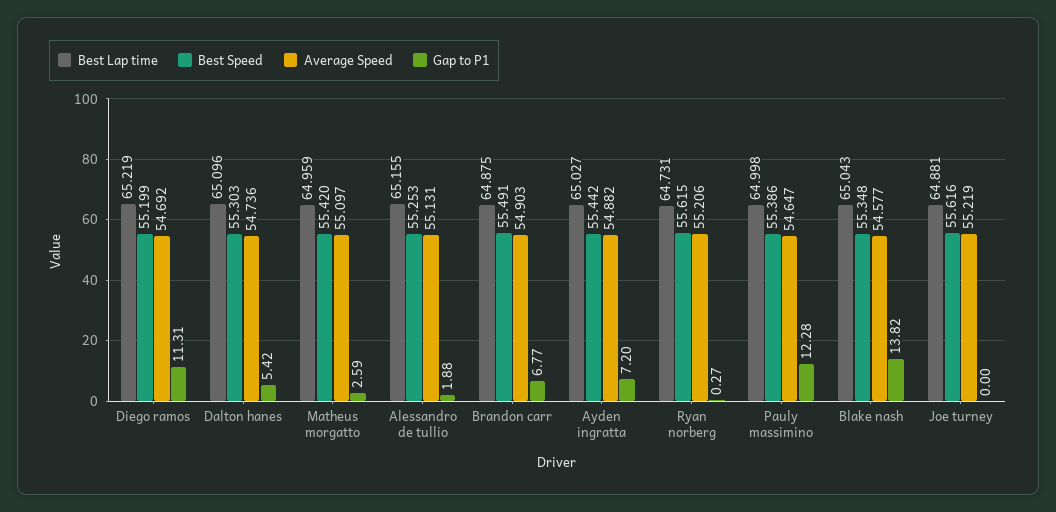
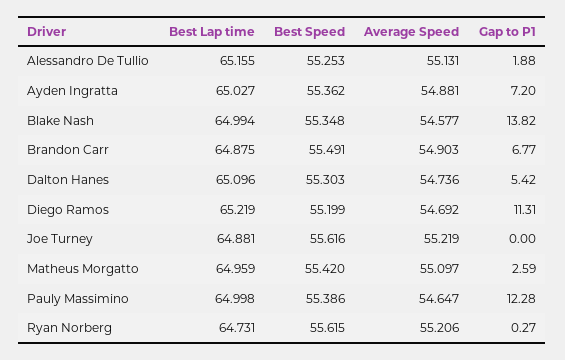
Best Speed, Ayden ingratta: 55.442 -> 55.362
Average Speed, Ayden ingratta: 54.882 -> 54.881
Best Lap time, Blake nash: 65.043 -> 64.994

